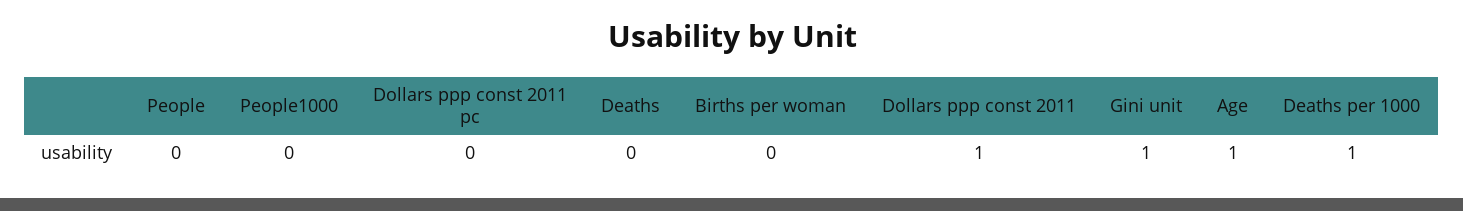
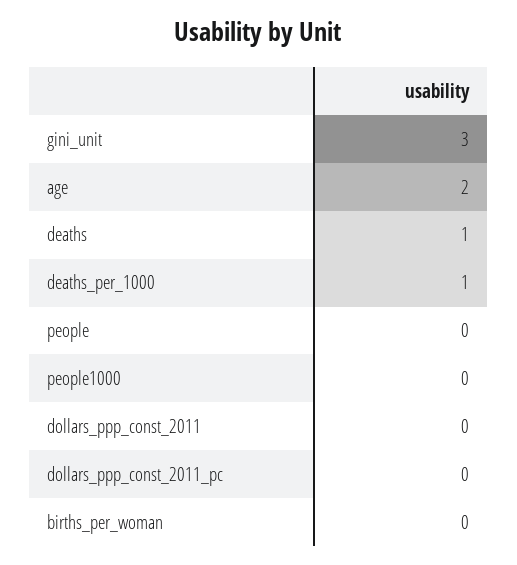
Deaths: 0 -> 1
Dollars ppp const 2011: 1 -> 0
Gini unit: 1 -> 3
Age: 1 -> 2

